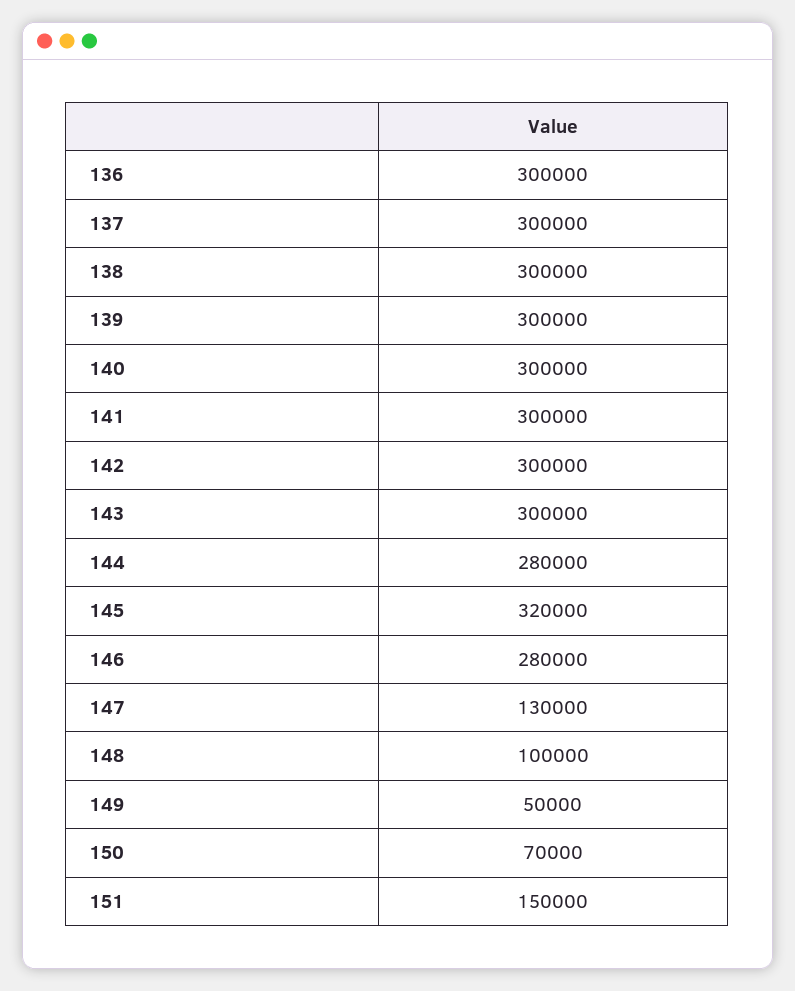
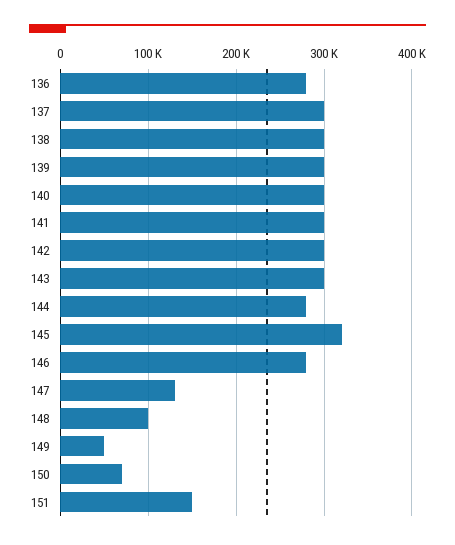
136: 300000 -> 280000

